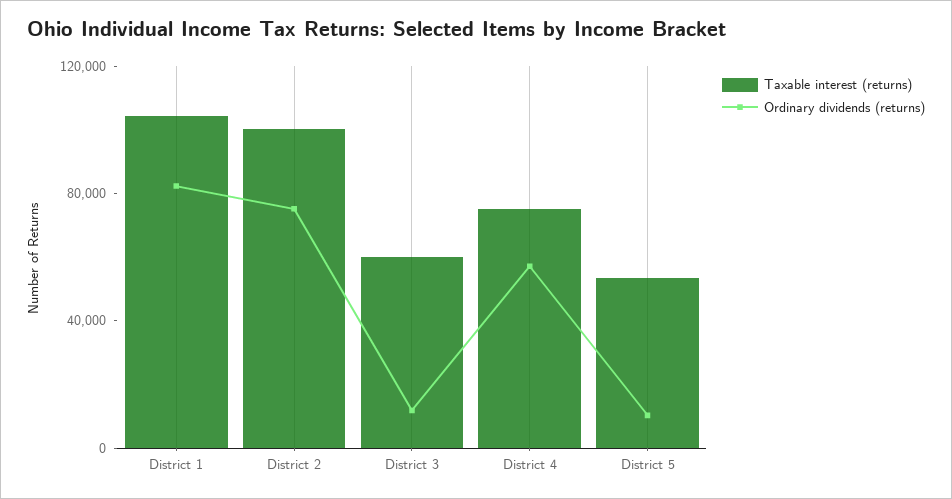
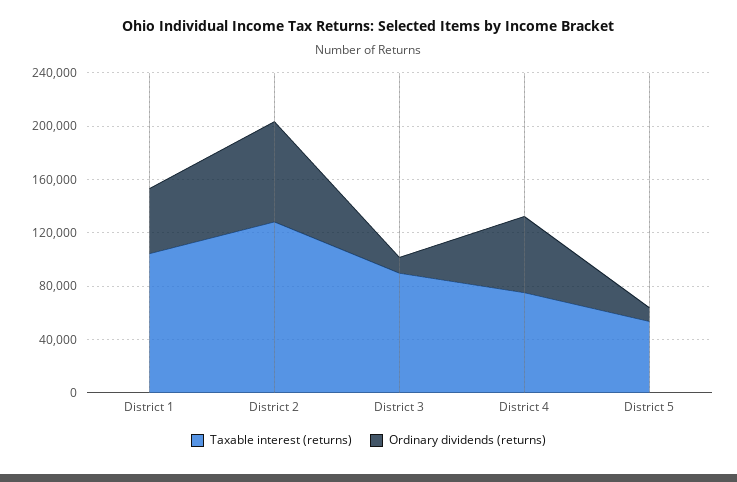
Ordinary dividends (returns), District 1: 80000 -> 50000
Taxable interest (returns), District 2: 100000 -> 130000
Taxable interest (returns), District 3: 60000 -> 90000

